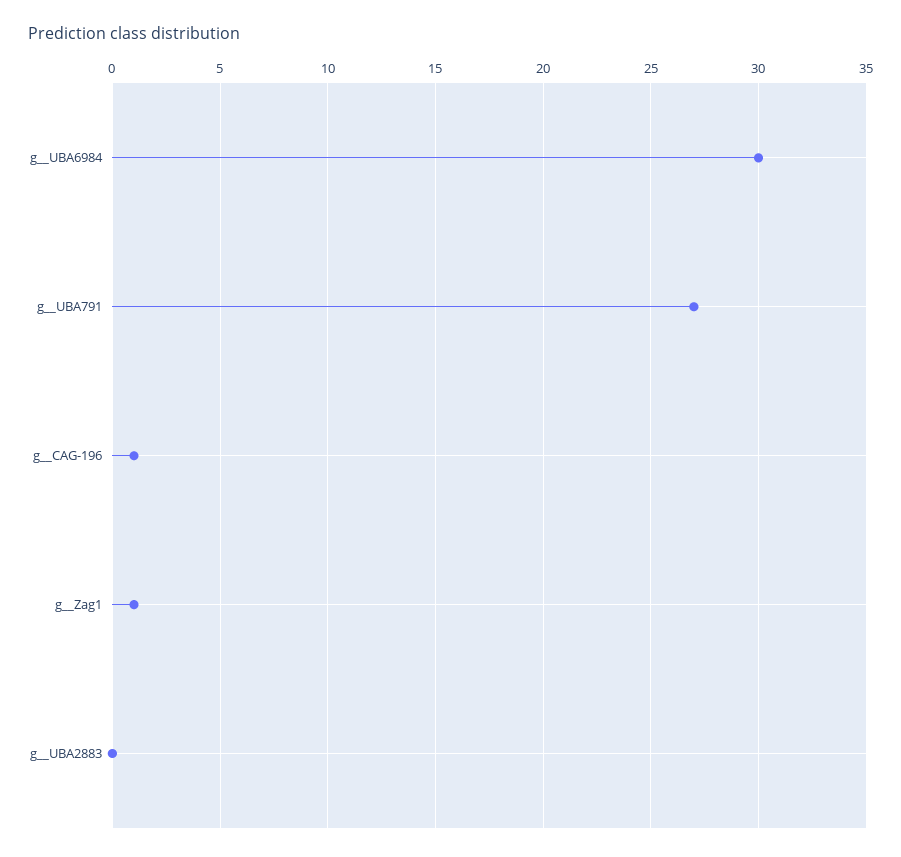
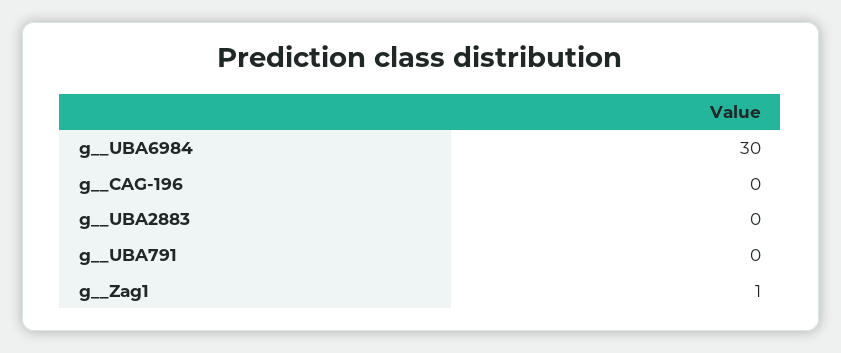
g__UBA791: 27 -> 0
g__CAG-196: 1 -> 0

